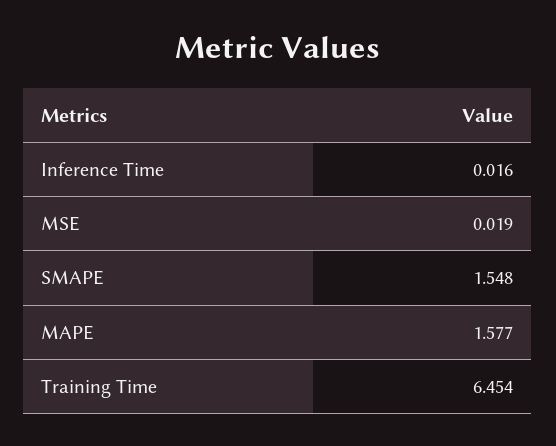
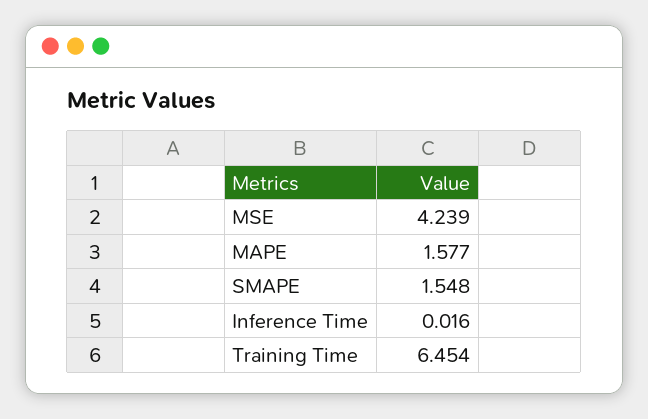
MSE: 0.019 -> 4.239

